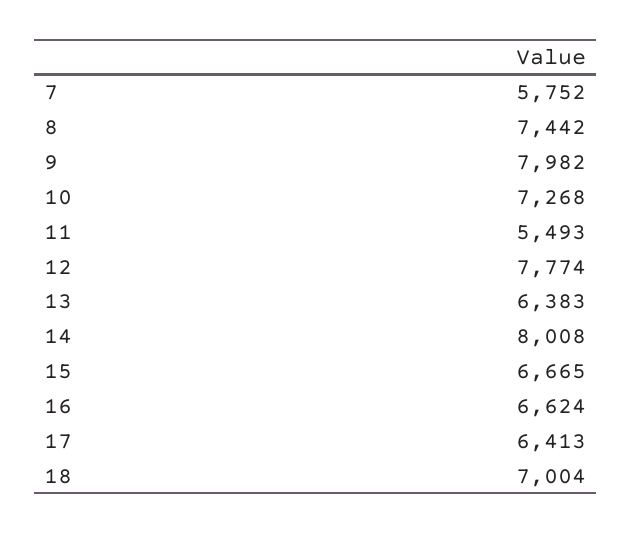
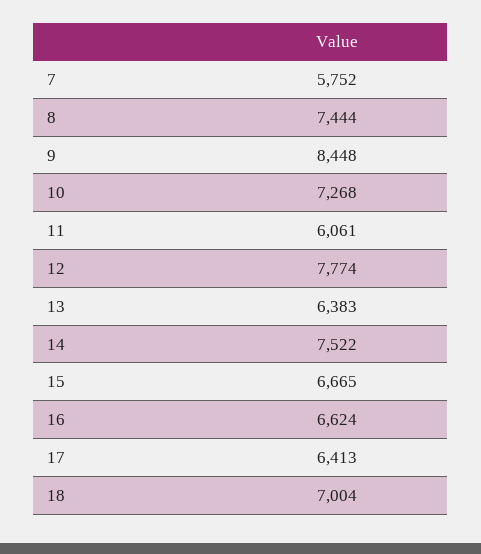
8: 7442 -> 7444
9: 7982 -> 8448
11: 5493 -> 6061
14: 8008 -> 7522

